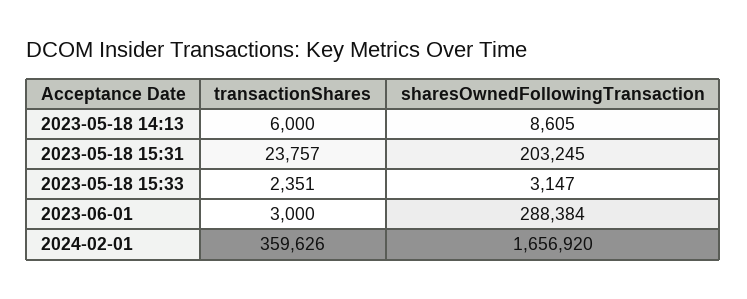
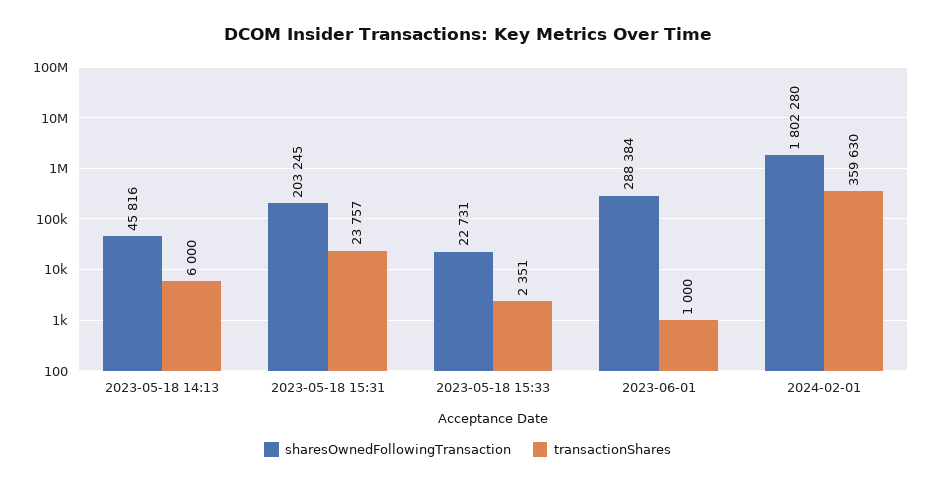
sharesOwnedFollowingTransaction, 2023-05-18 14:13: 8605 -> 45816
sharesOwnedFollowingTransaction, 2023-05-18 15:33: 3147 -> 22731
transactionShares, 2023-06-01: 3000 -> 1000
transactionShares, 2024-02-01: 359626 -> 359630
sharesOwnedFollowingTransaction, 2024-02-01: 1656920 -> 1802280

